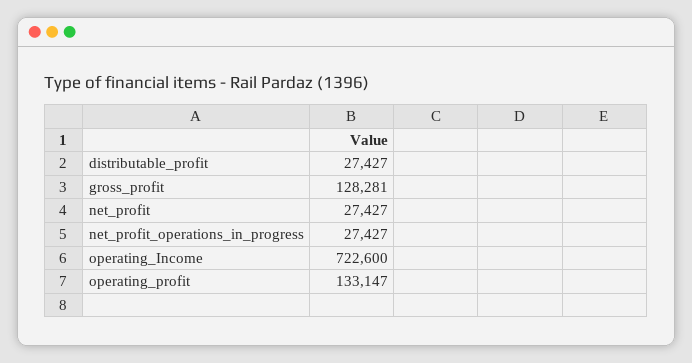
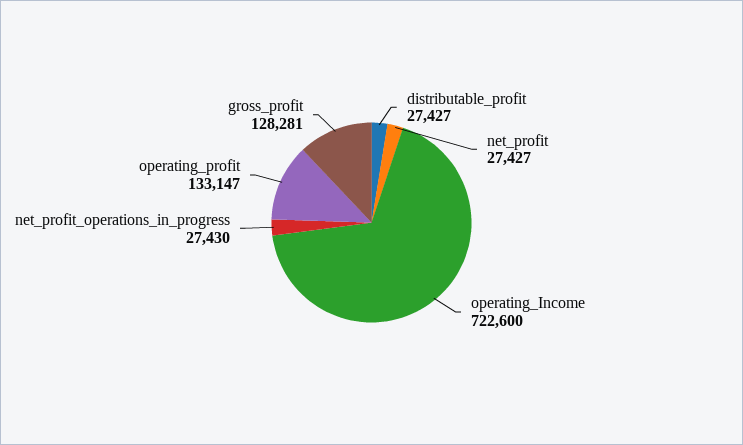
net_profit_operations_in_progress: 27427 -> 27430

